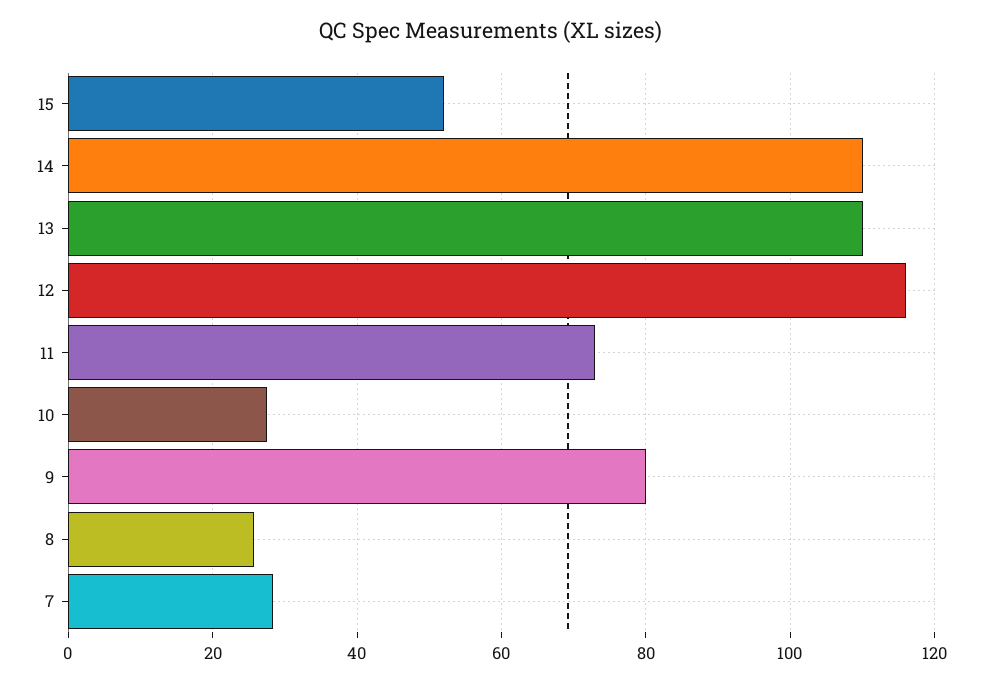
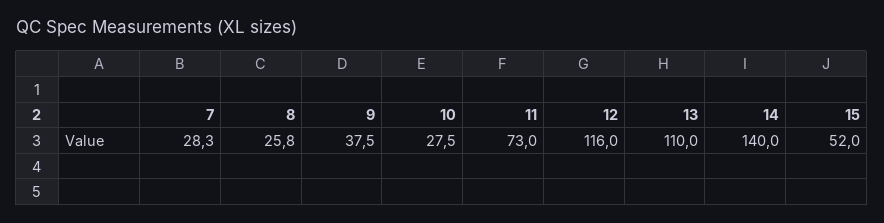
14: 110 -> 140
9: 80 -> 37.5

